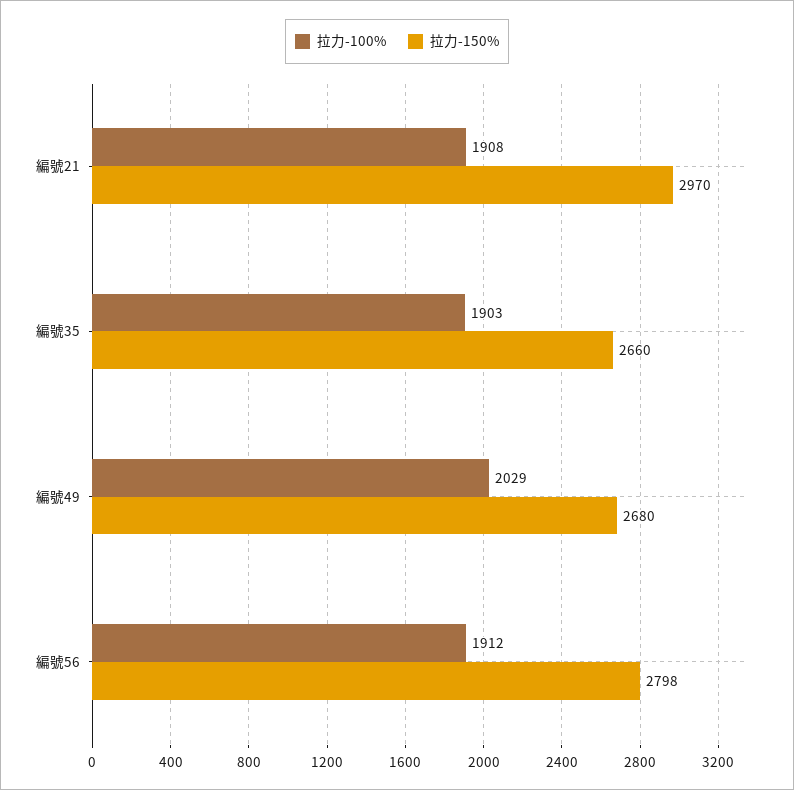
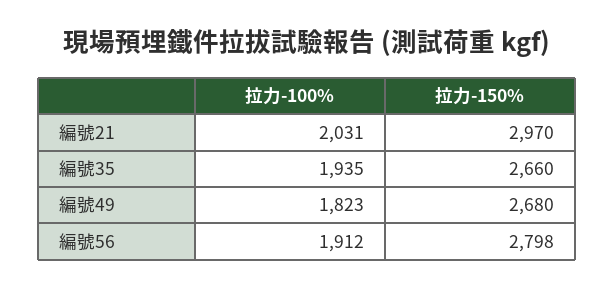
拉力-100%, 編號21: 1908 -> 2031
拉力-100%, 編號35: 1903 -> 1935
拉力-100%, 編號49: 2029 -> 1823

